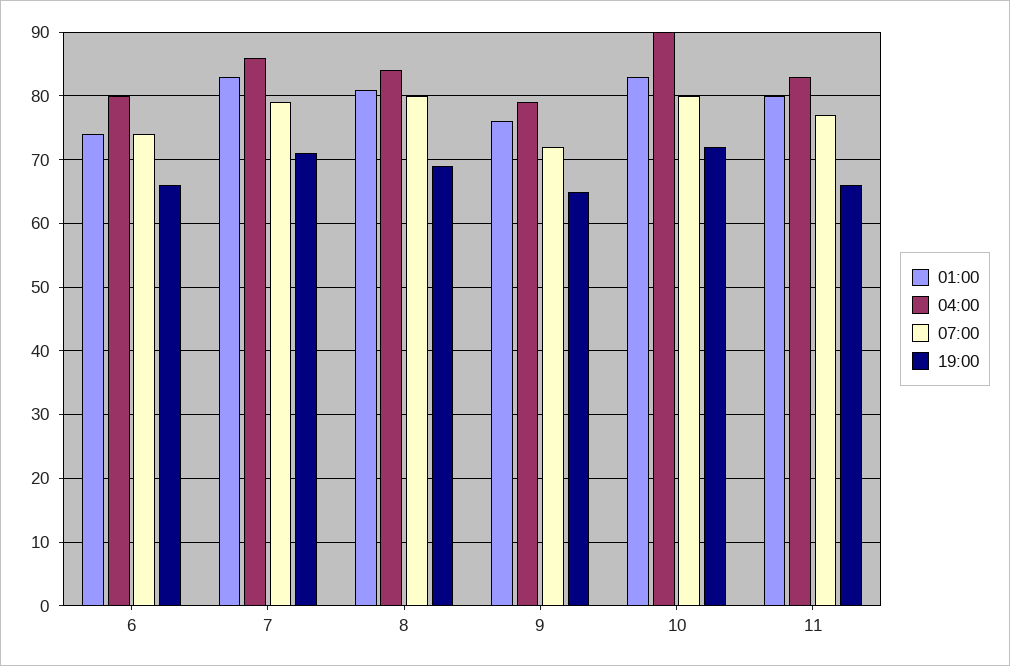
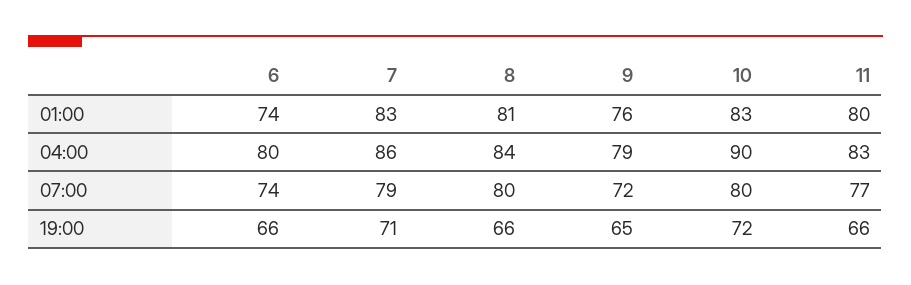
19:00, 8: 69 -> 66

